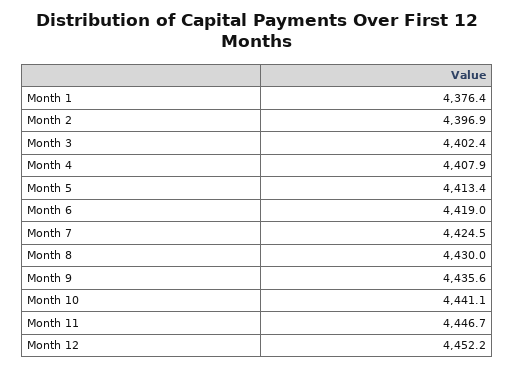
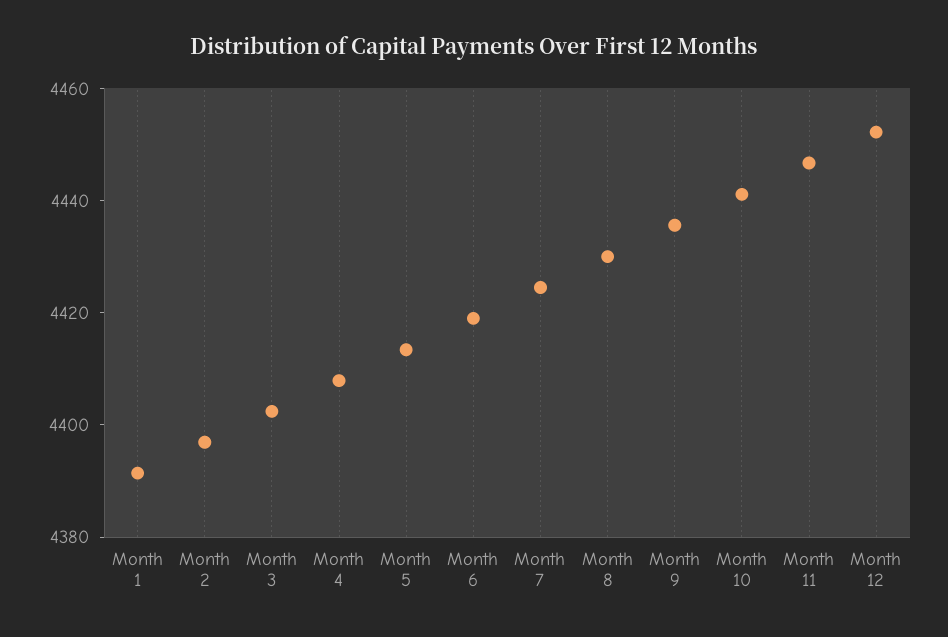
Month 1: 4376.4 -> 4390

